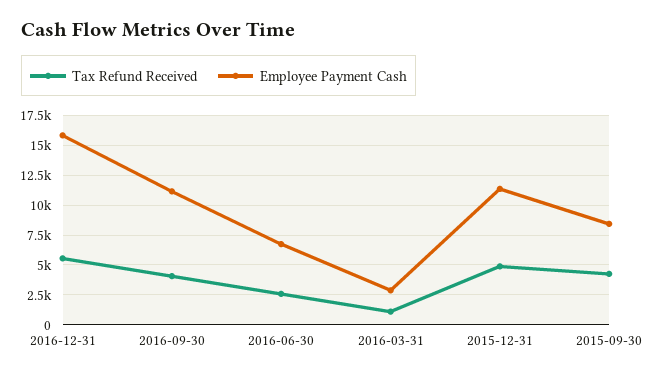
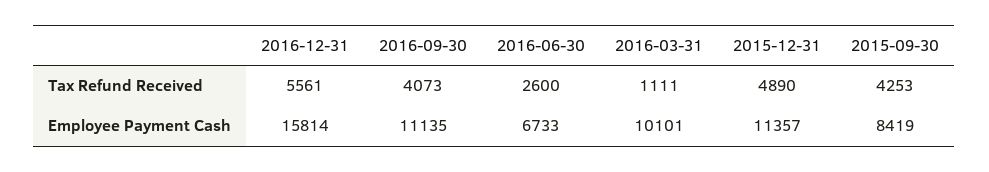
Employee Payment Cash, 2016-03-31: 2500 -> 10101

